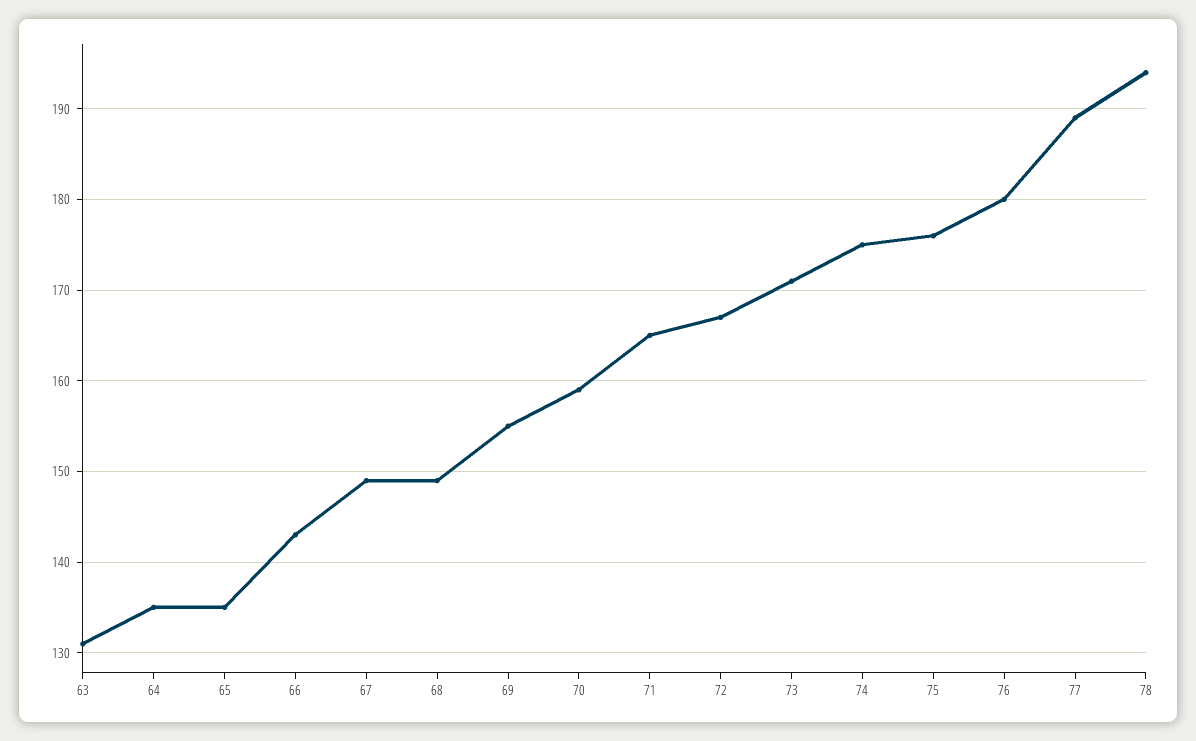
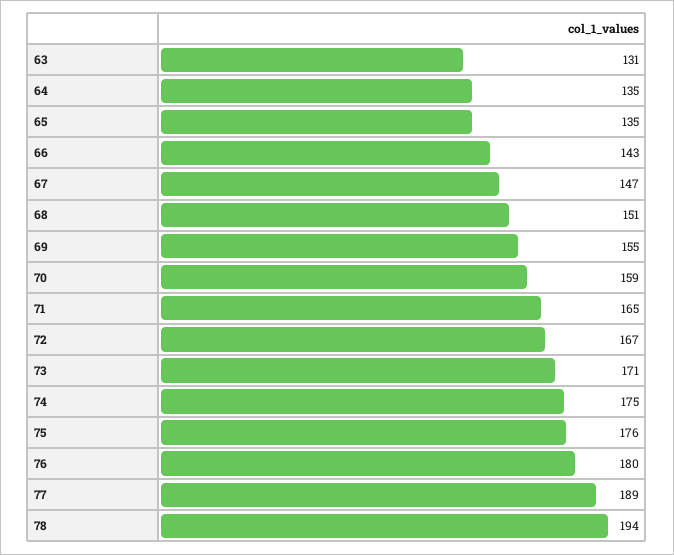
67: 149 -> 147
68: 149 -> 151

